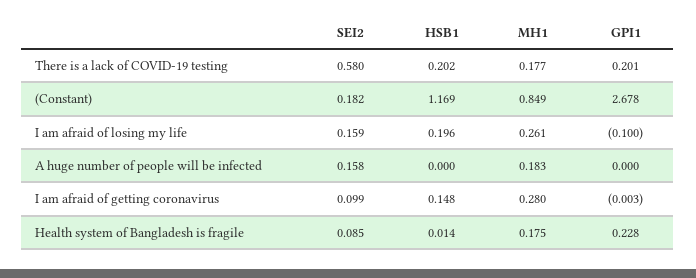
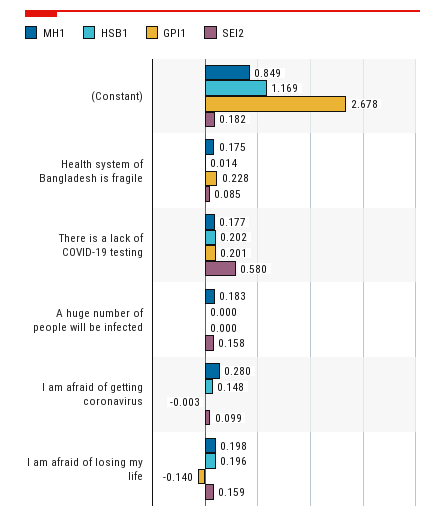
MH1, I am afraid of losing my life: 0.261 -> 0.198
GPI1, I am afraid of losing my life: -0.1 -> -0.14

